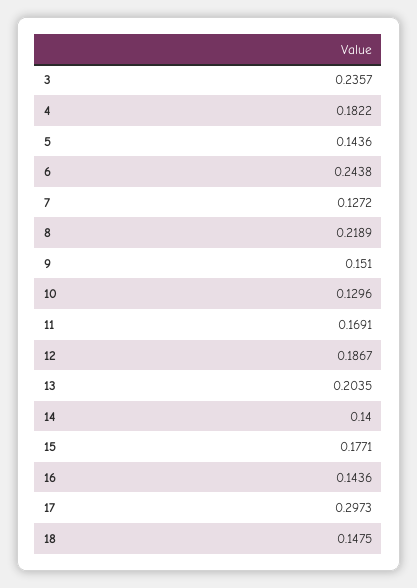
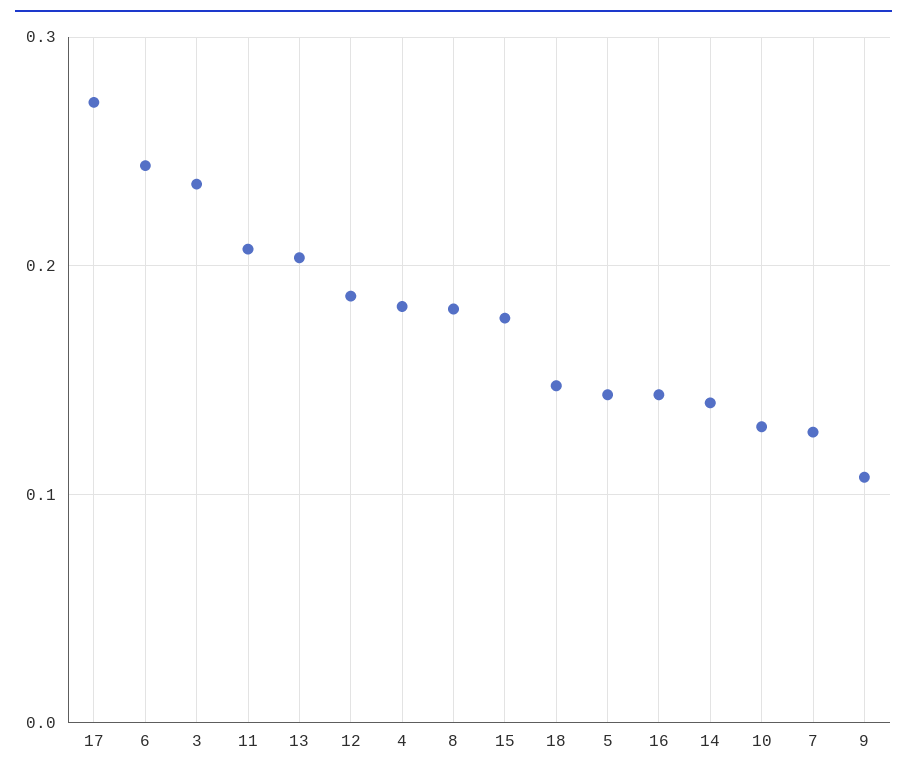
8: 0.2189 -> 0.18
9: 0.151 -> 0.11
11: 0.1691 -> 0.21
17: 0.2973 -> 0.27

